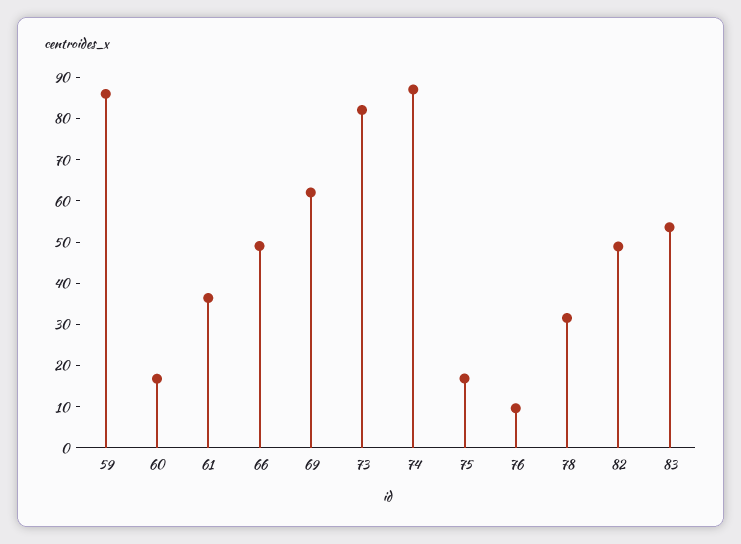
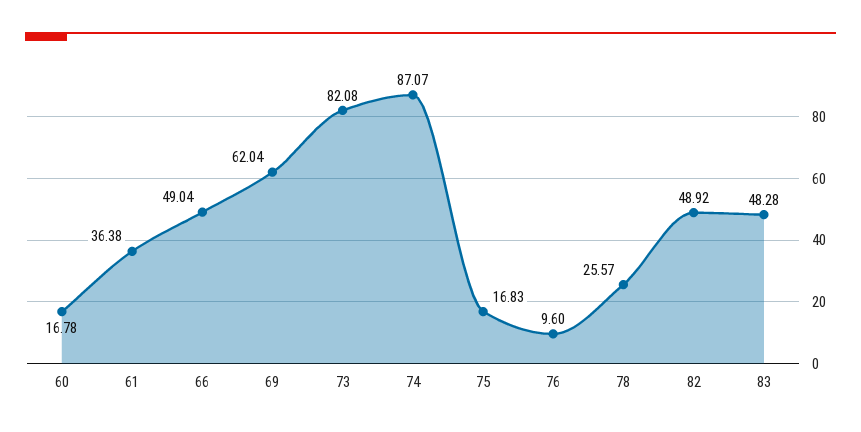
59: 86 -> none
78: 32 -> 25.57
83: 54 -> 48.28

